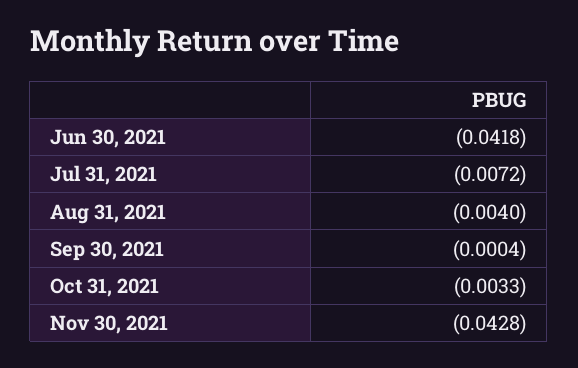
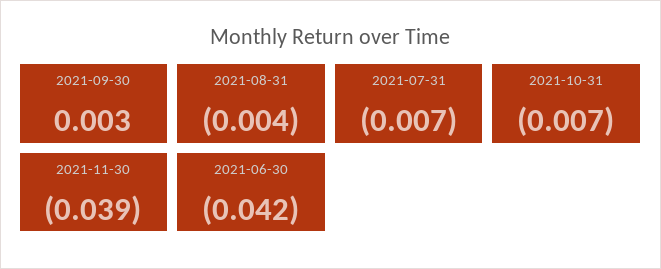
Sep 30, 2021: -0.0004 -> 0.003
Oct 31, 2021: -0.0033 -> -0.007
Nov 30, 2021: -0.0428 -> -0.039

